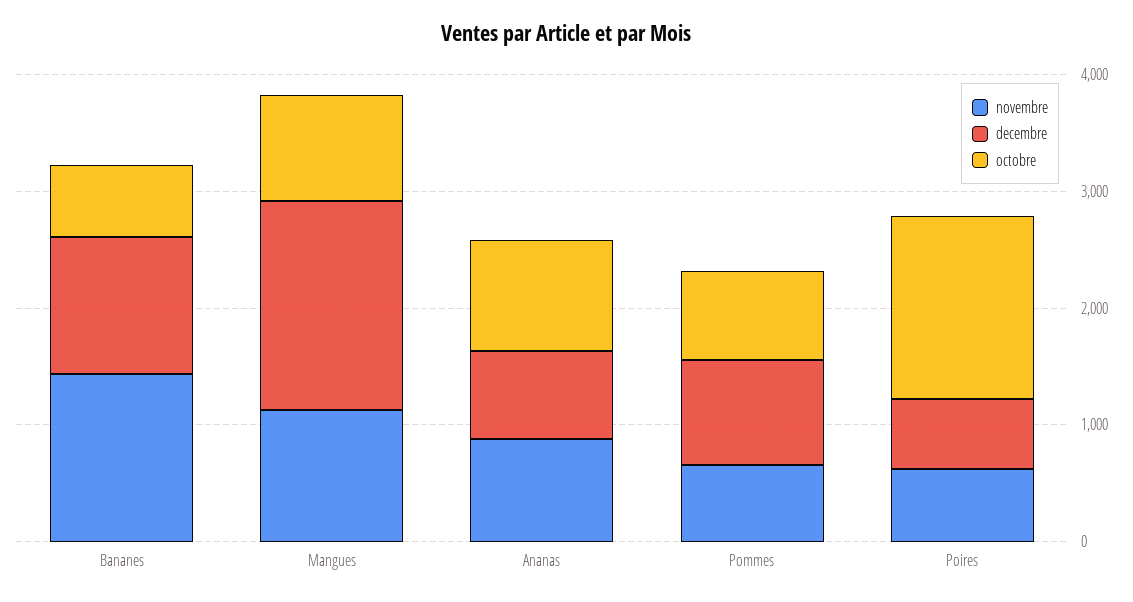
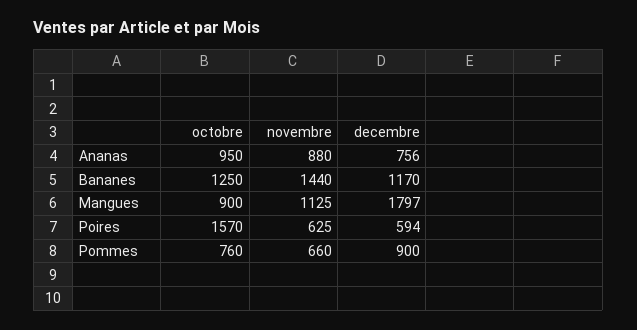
octobre, Bananes: 600 -> 1250

